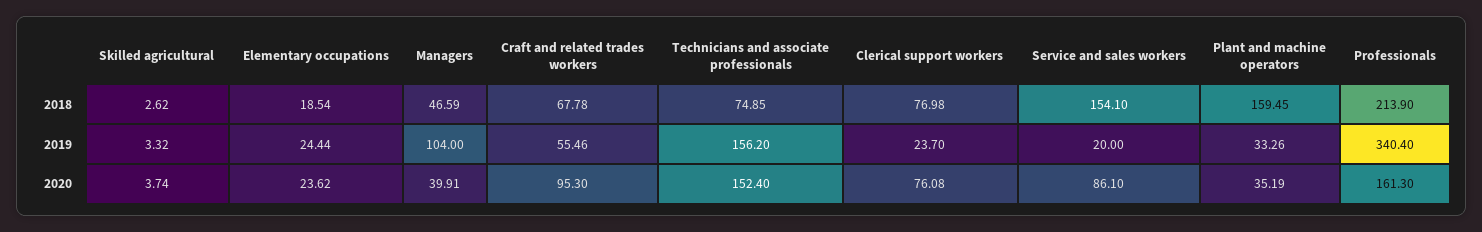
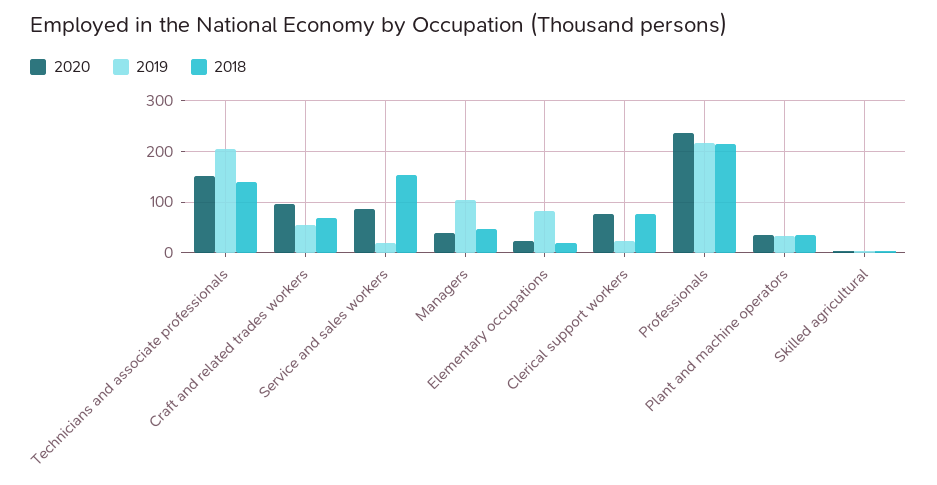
2018, Technicians and associate professionals: 74.85 -> 140
2018, Plant and machine operators: 159.45 -> 40
2019, Elementary occupations: 24.44 -> 80
2019, Technicians and associate professionals: 156.2 -> 200
2019, Professionals: 340.4 -> 220
2020, Professionals: 161.3 -> 240

